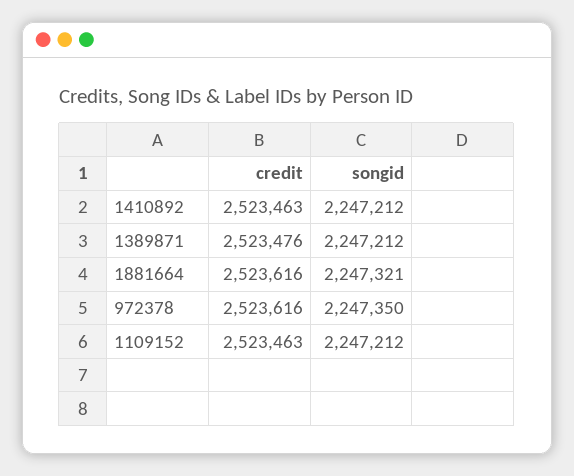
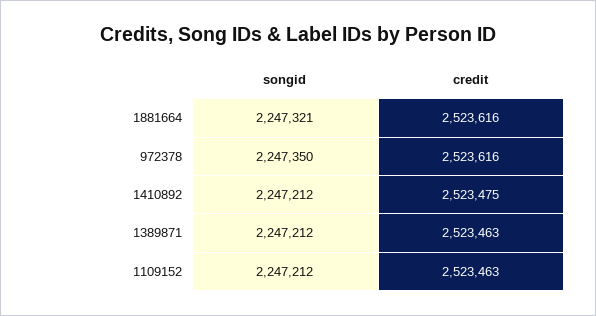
credit, 1410892: 2523463 -> 2523475
credit, 1389871: 2523476 -> 2523463

